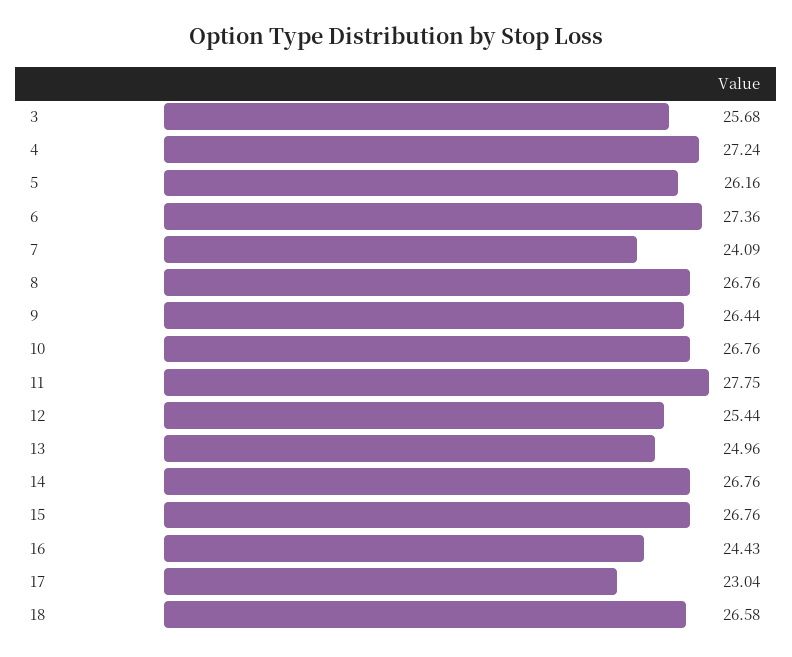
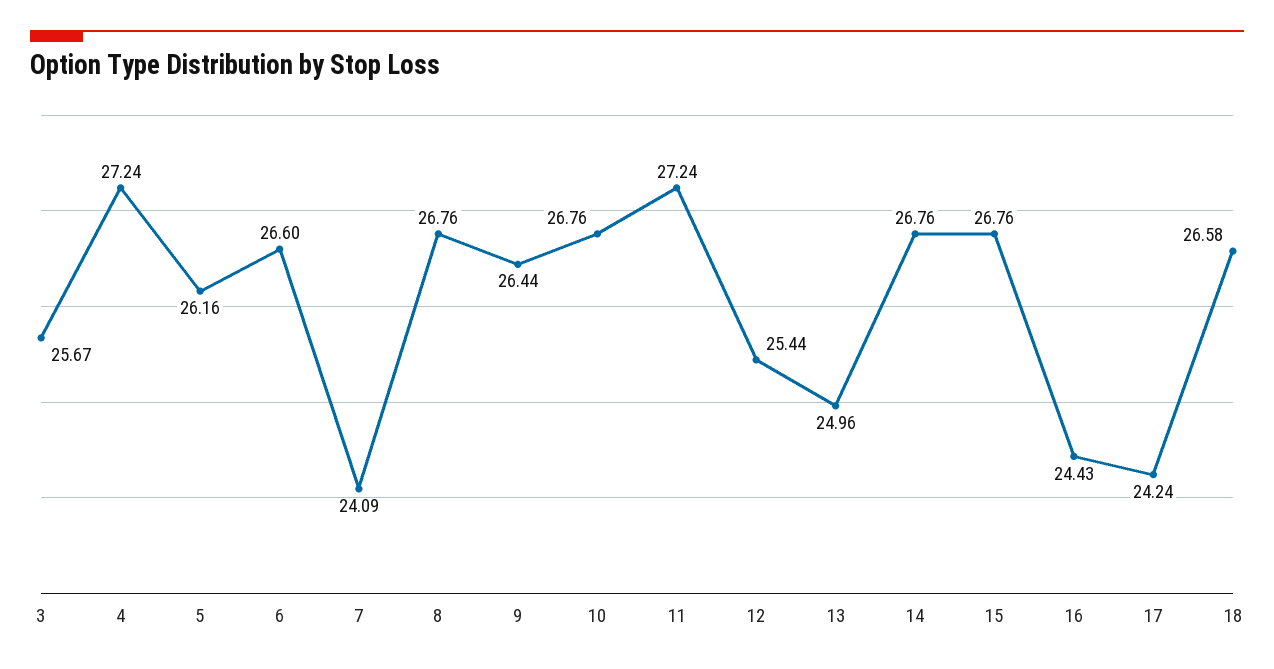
3: 25.68 -> 25.67
6: 27.36 -> 26.6
11: 27.75 -> 27.24
17: 23.04 -> 24.24

